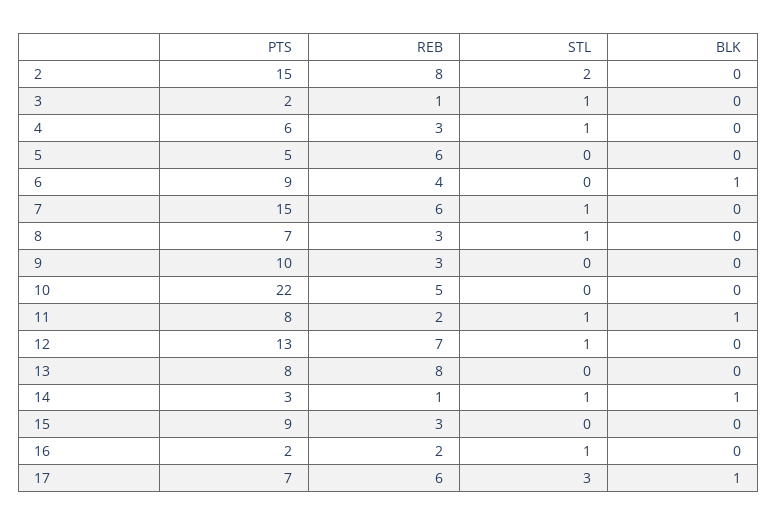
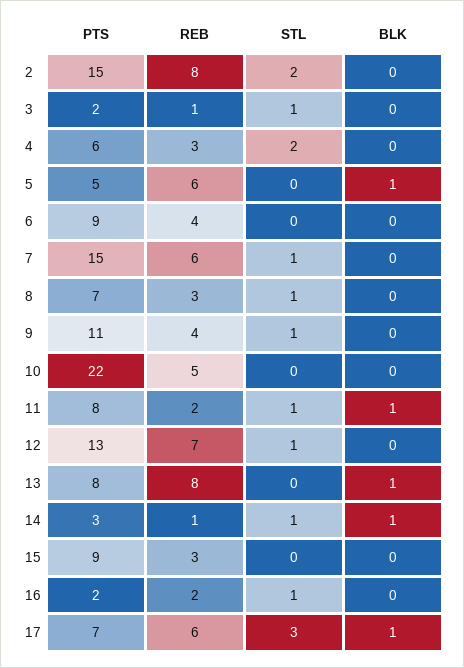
STL, 4: 1 -> 2
BLK, 5: 0 -> 1
BLK, 6: 1 -> 0
PTS, 9: 10 -> 11
REB, 9: 3 -> 4
STL, 9: 0 -> 1
BLK, 13: 0 -> 1

